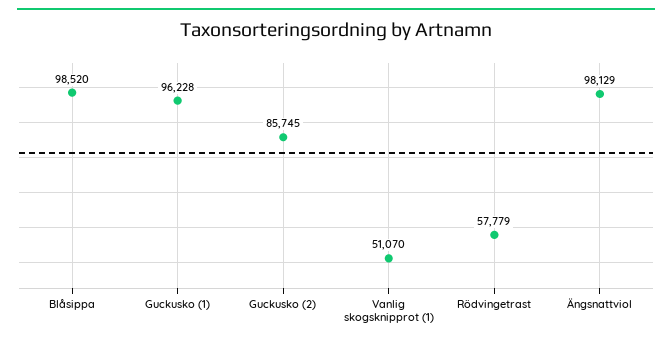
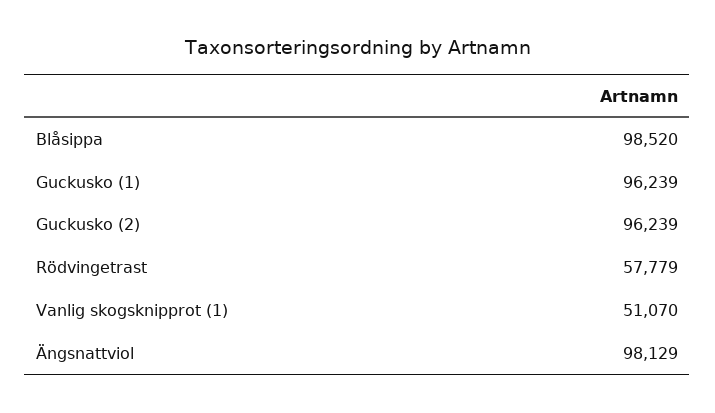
Guckusko (1): 96228 -> 96239
Guckusko (2): 85745 -> 96239

